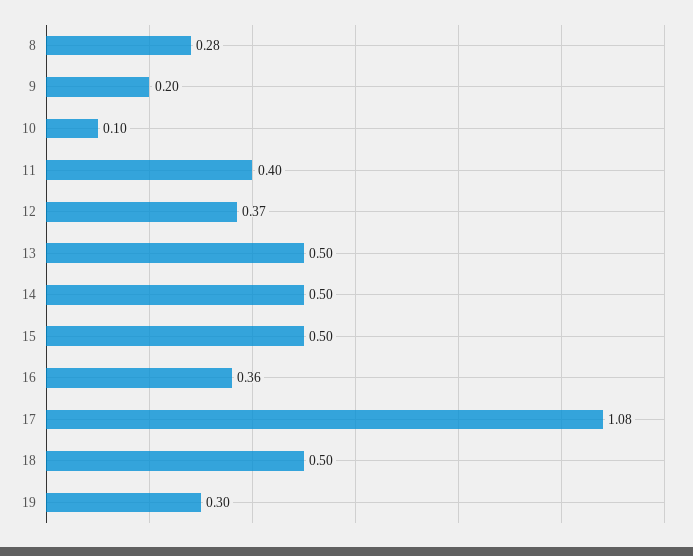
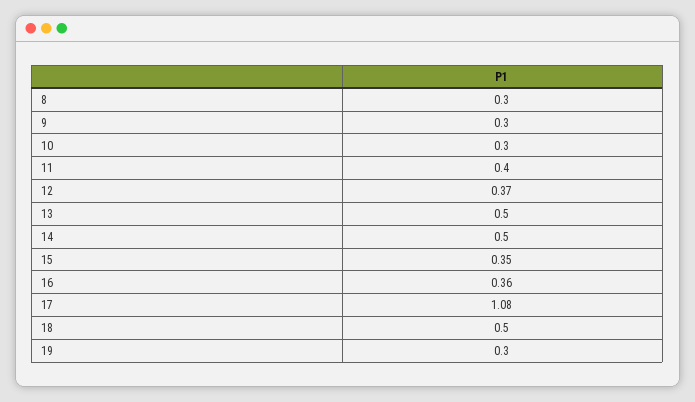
8: 0.28 -> 0.3
9: 0.2 -> 0.3
10: 0.1 -> 0.3
15: 0.5 -> 0.35

